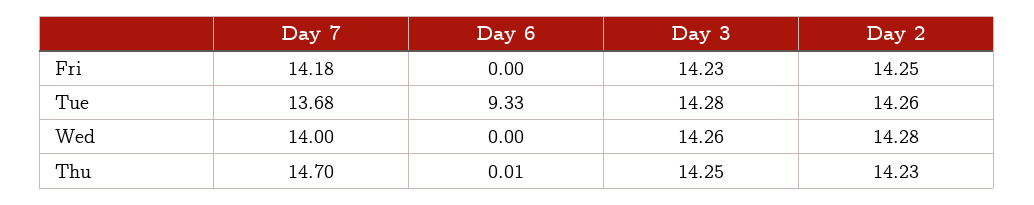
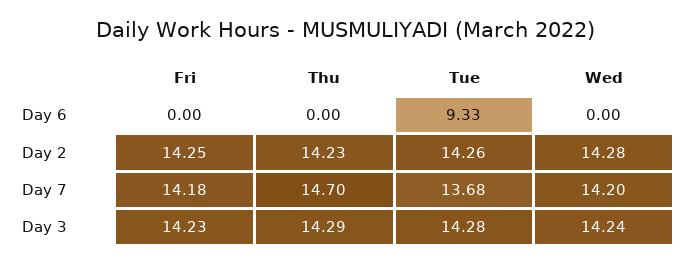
Day 7, Wed: 14 -> 14.2
Day 3, Wed: 14.26 -> 14.24
Day 6, Thu: 0.01 -> 0
Day 3, Thu: 14.25 -> 14.29

